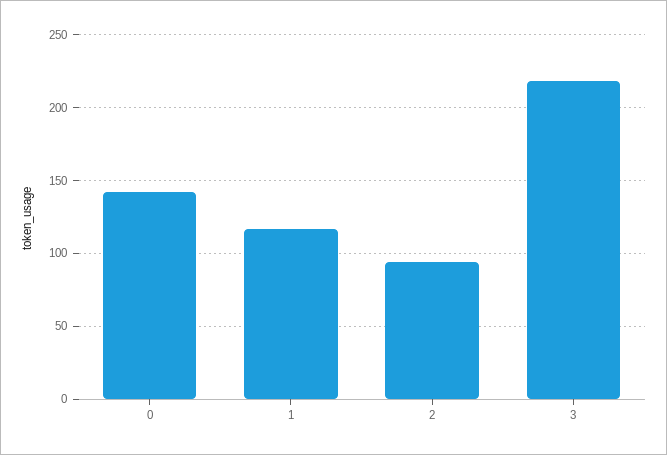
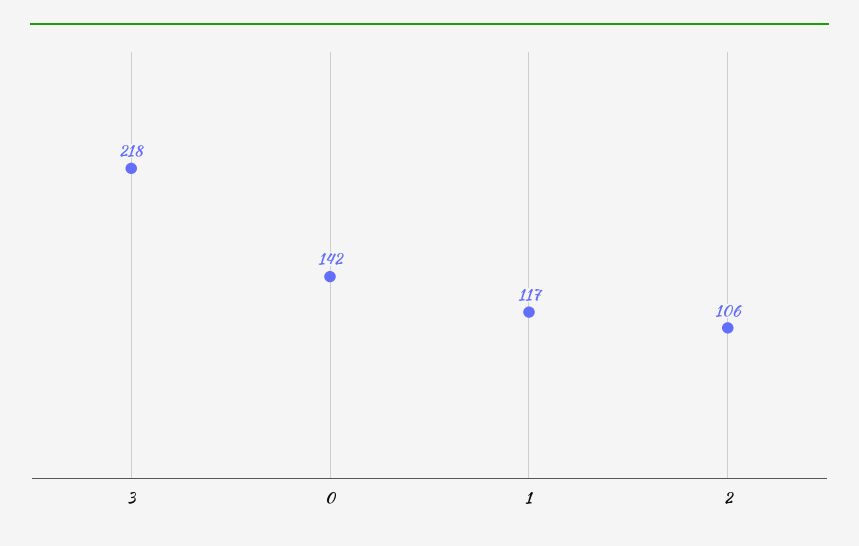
2: 95 -> 106

